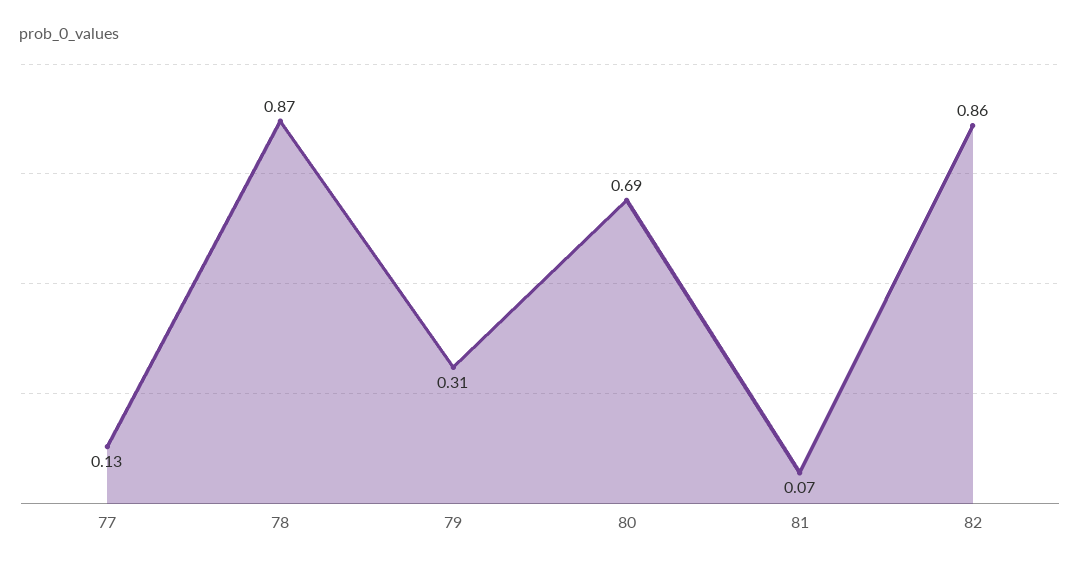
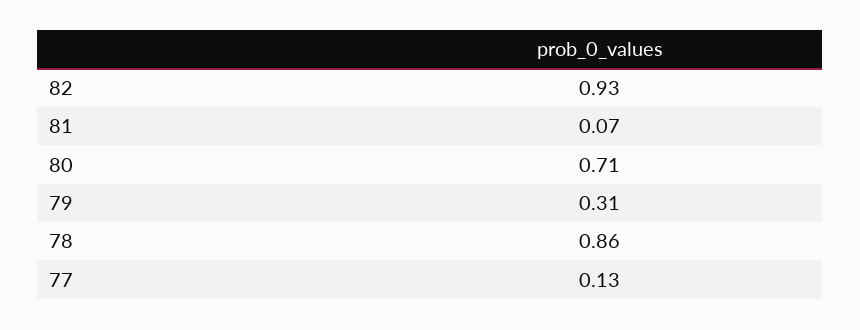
78: 0.87 -> 0.86
80: 0.69 -> 0.71
82: 0.86 -> 0.93

